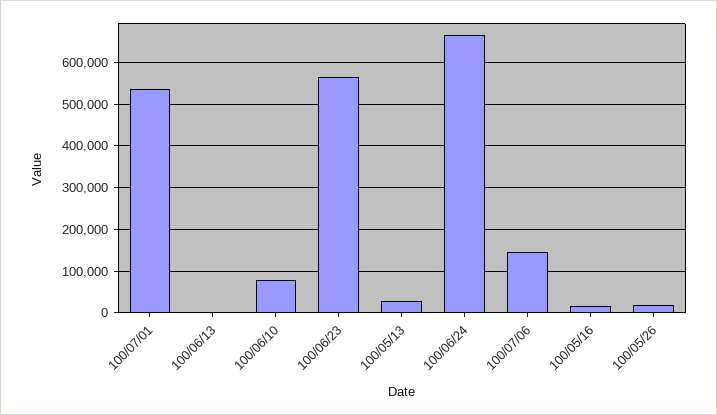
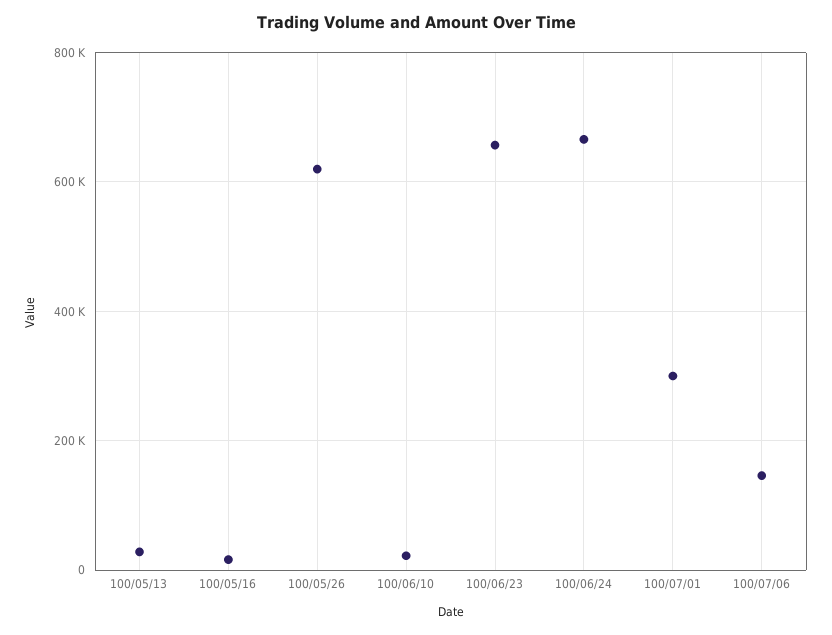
100/07/01: 540000 -> 300000
100/06/13: 0 -> none
100/06/10: 80000 -> 20000
100/06/23: 560000 -> 660000
100/05/26: 20000 -> 620000

